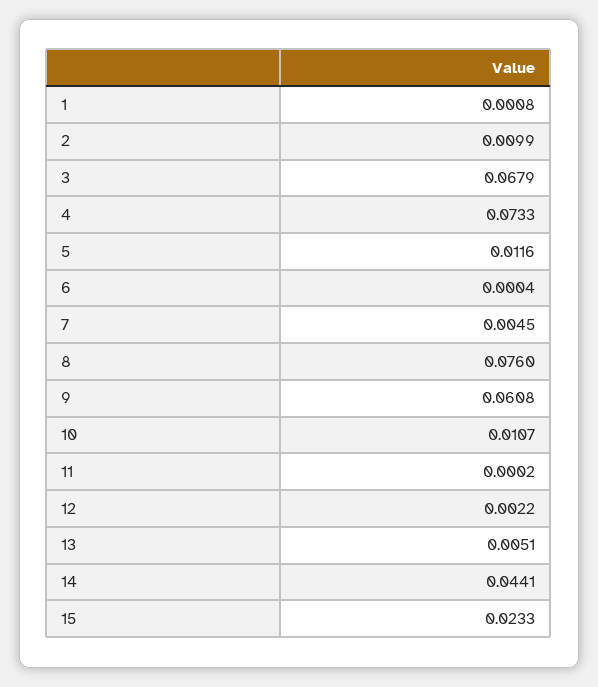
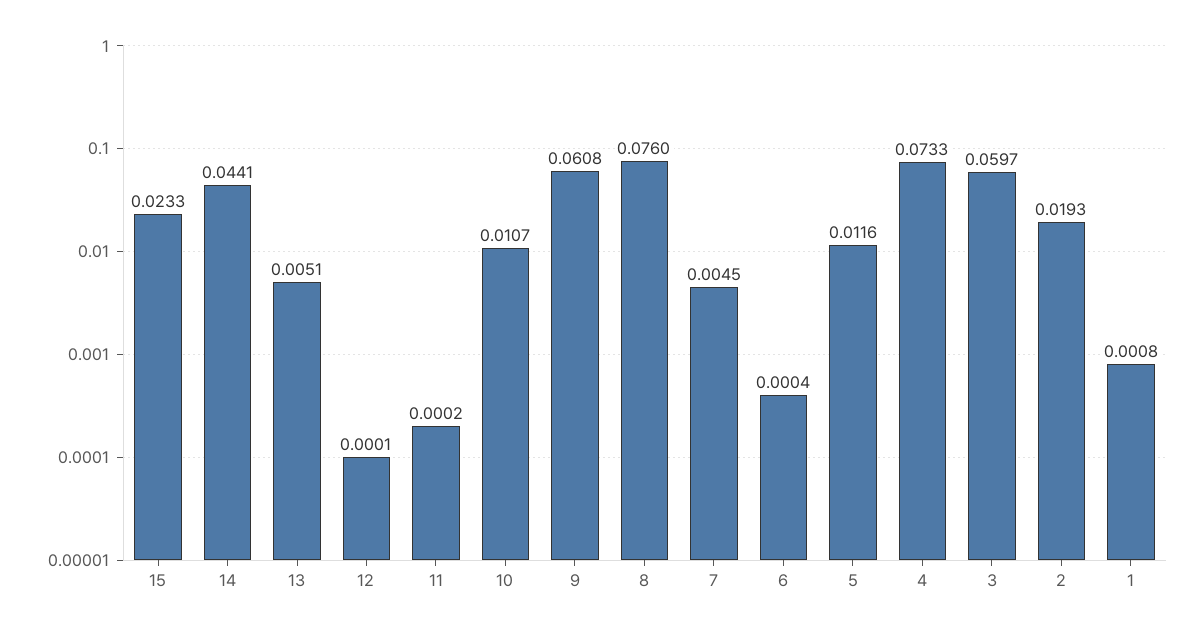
2: 0.0099 -> 0.0193
3: 0.0679 -> 0.0597
12: 0.0022 -> 0.0001

